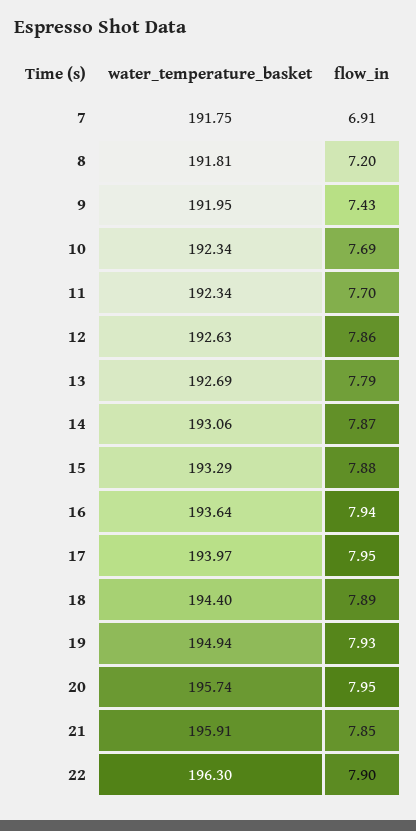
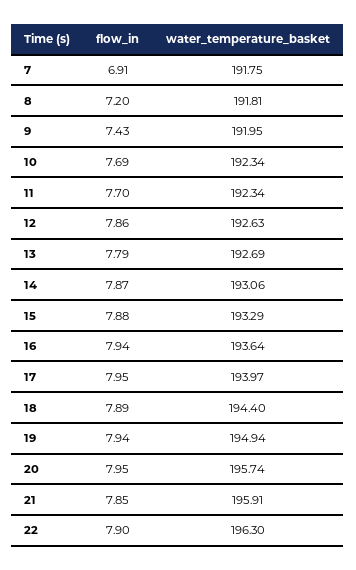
flow_in, 19: 7.93 -> 7.94

